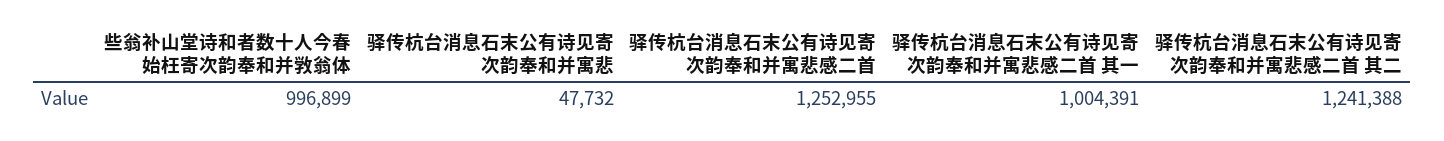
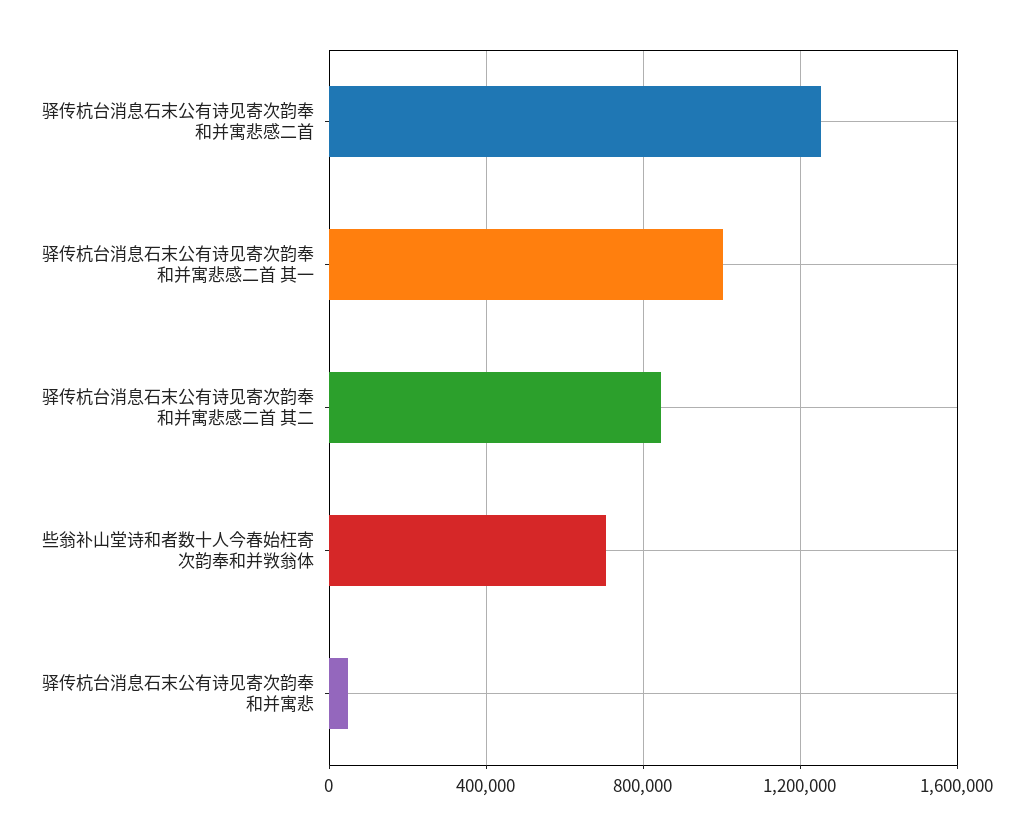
些翁补山堂诗和者数十人今春始枉寄次韵奉和并敩翁体: 996899 -> 700000
驿传杭台消息石末公有诗见寄次韵奉和并寓悲感二首 其二: 1241388 -> 850000

